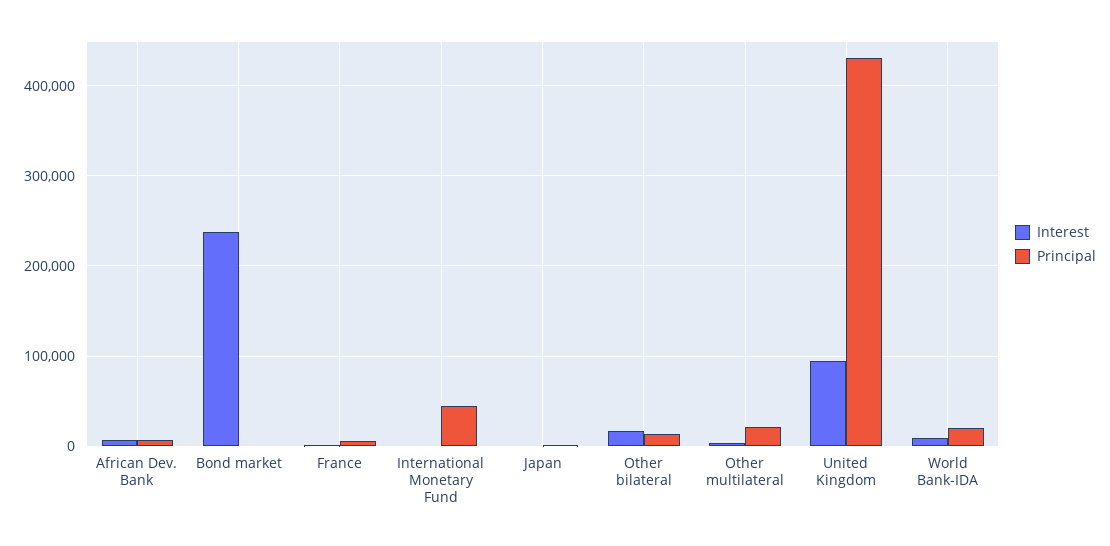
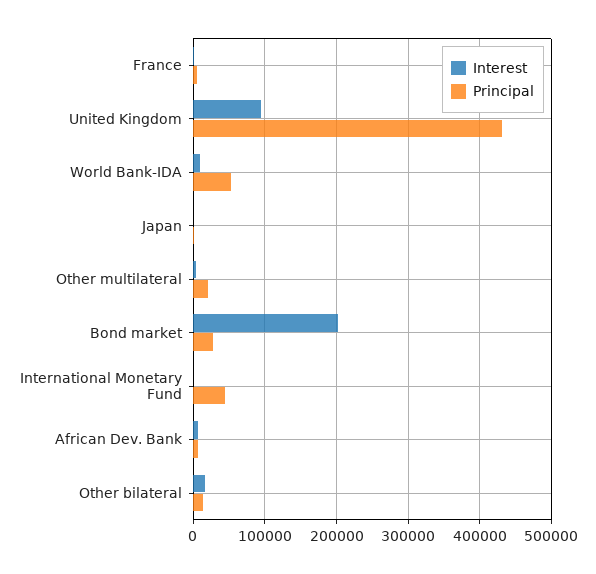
Interest, Bond market: 240000 -> 200000
Principal, Bond market: 0 -> 30000
Principal, World Bank-IDA: 20000 -> 50000

